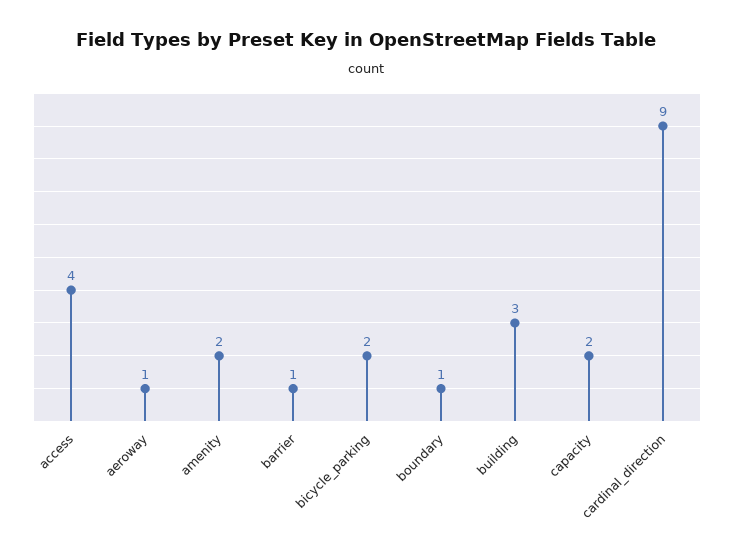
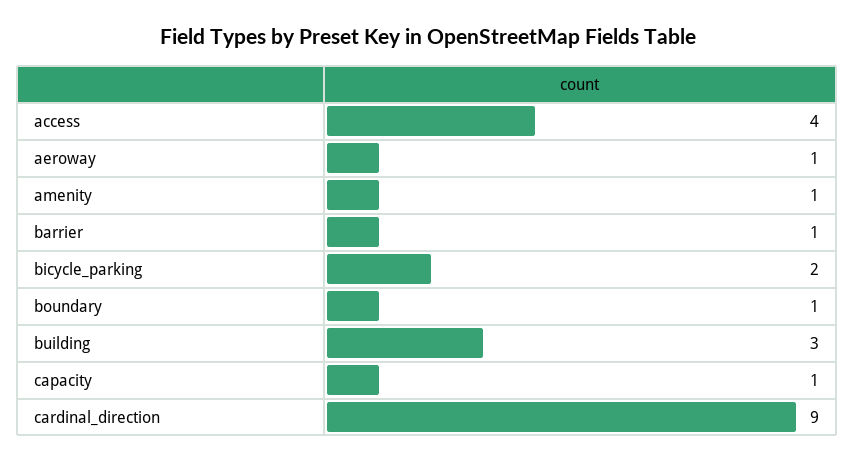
amenity: 2 -> 1
capacity: 2 -> 1

